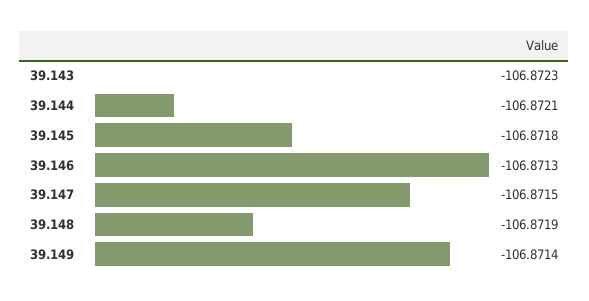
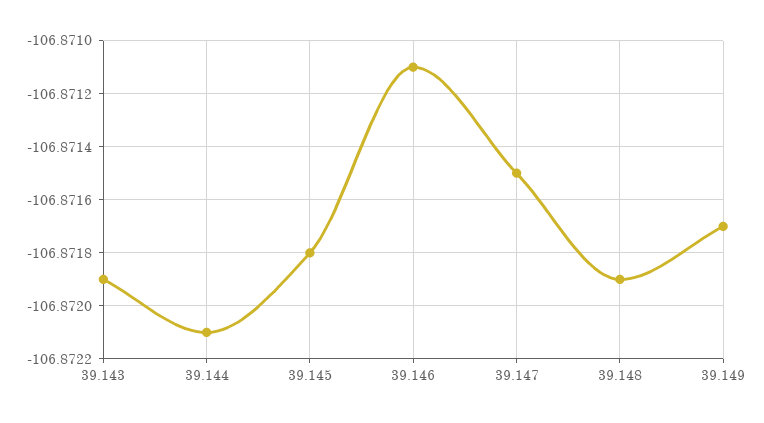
39.143: -106.8723 -> -106.8719
39.146: -106.8713 -> -106.8711
39.149: -106.8714 -> -106.8717

